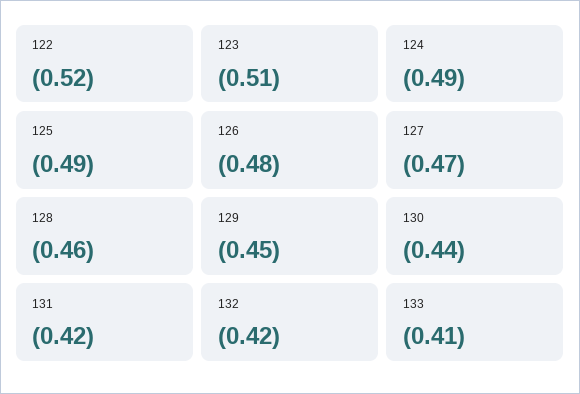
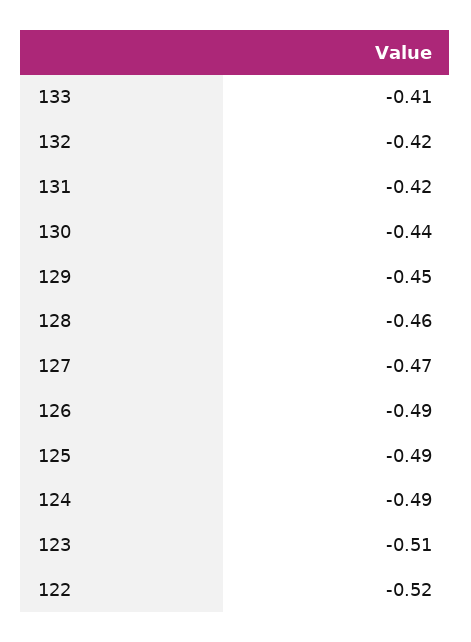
126: -0.48 -> -0.49

